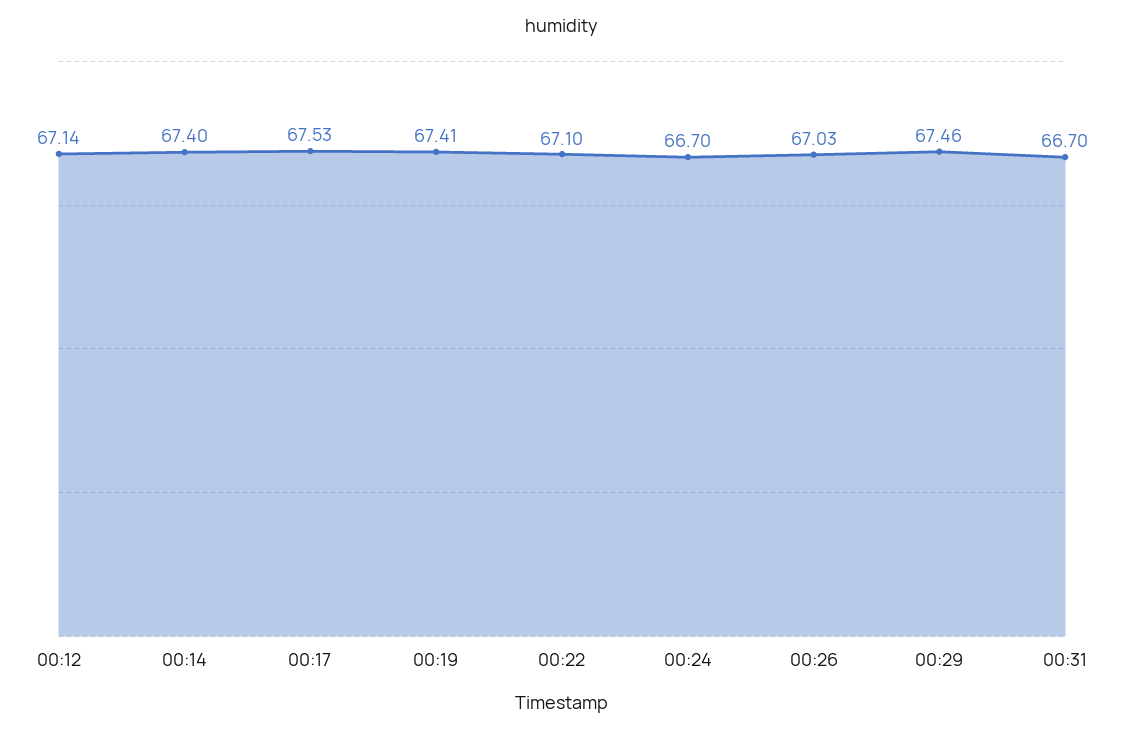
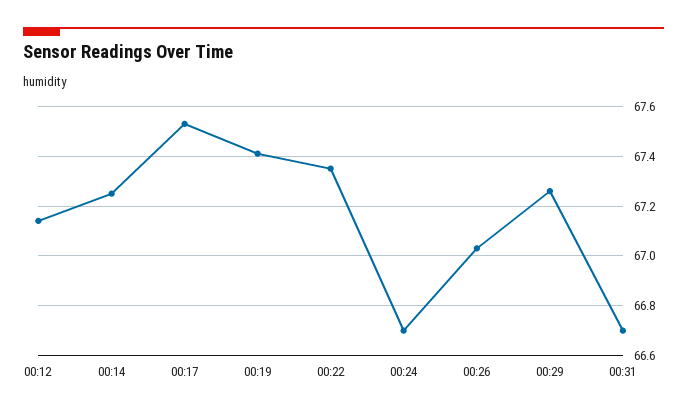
00:14: 67.4 -> 67.25
00:22: 67.1 -> 67.35
00:29: 67.46 -> 67.25

